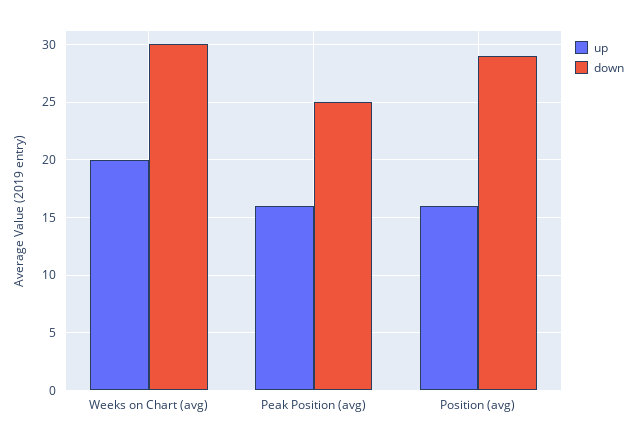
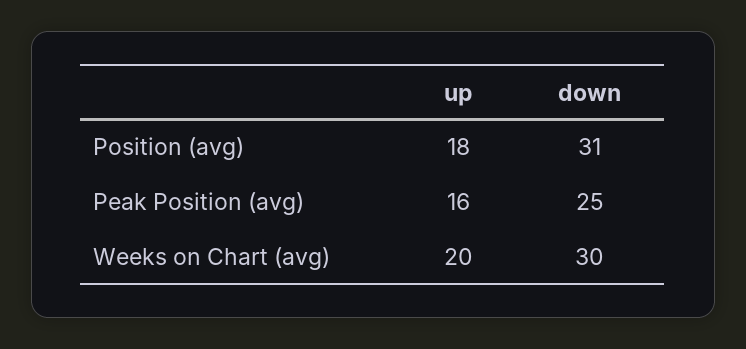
up, Position (avg): 16 -> 18
down, Position (avg): 29 -> 31

